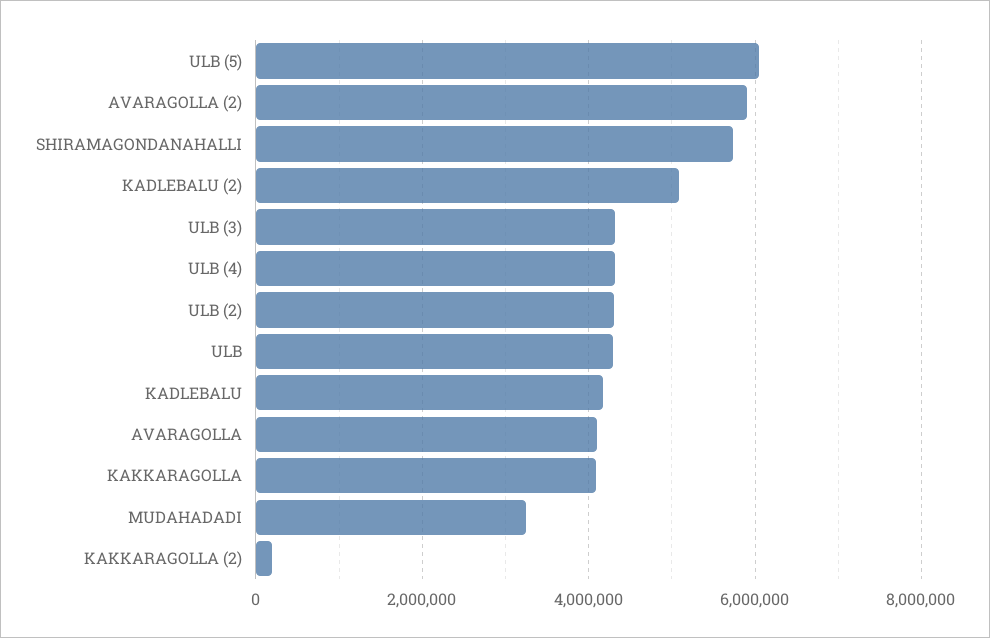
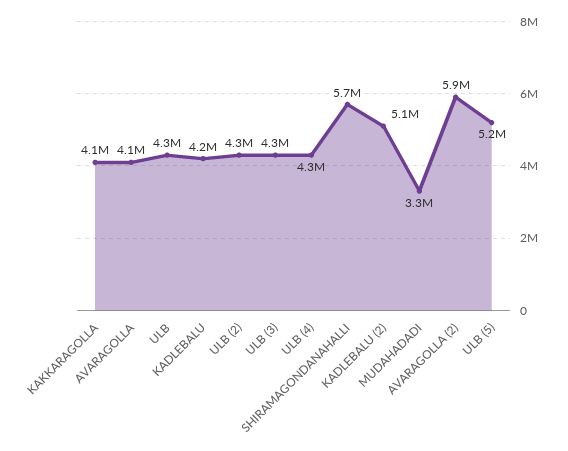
ULB (5): 6000000 -> 5200000
KAKKARAGOLLA (2): 200000 -> none

